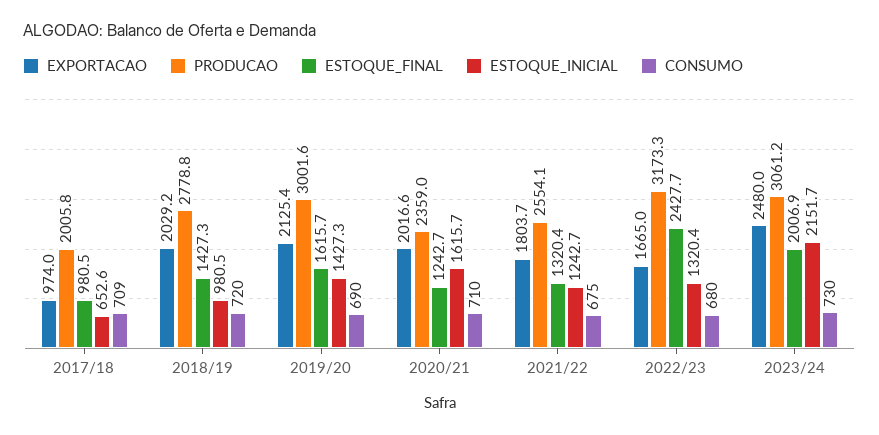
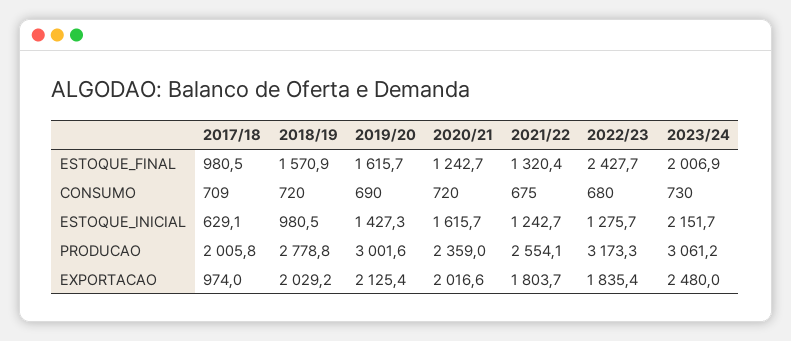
ESTOQUE_INICIAL, 2017/18: 652.6 -> 629.1
ESTOQUE_FINAL, 2018/19: 1427.3 -> 1570.9
CONSUMO, 2020/21: 710 -> 720
EXPORTACAO, 2022/23: 1665 -> 1835.4
ESTOQUE_INICIAL, 2022/23: 1320.4 -> 1275.7

